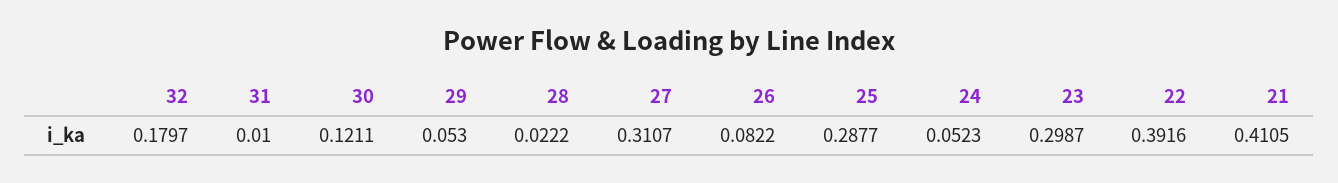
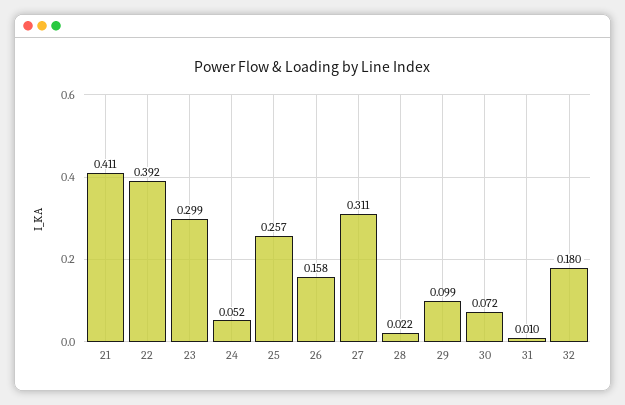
30: 0.1211 -> 0.072
29: 0.053 -> 0.099
26: 0.0822 -> 0.158
25: 0.2877 -> 0.257

